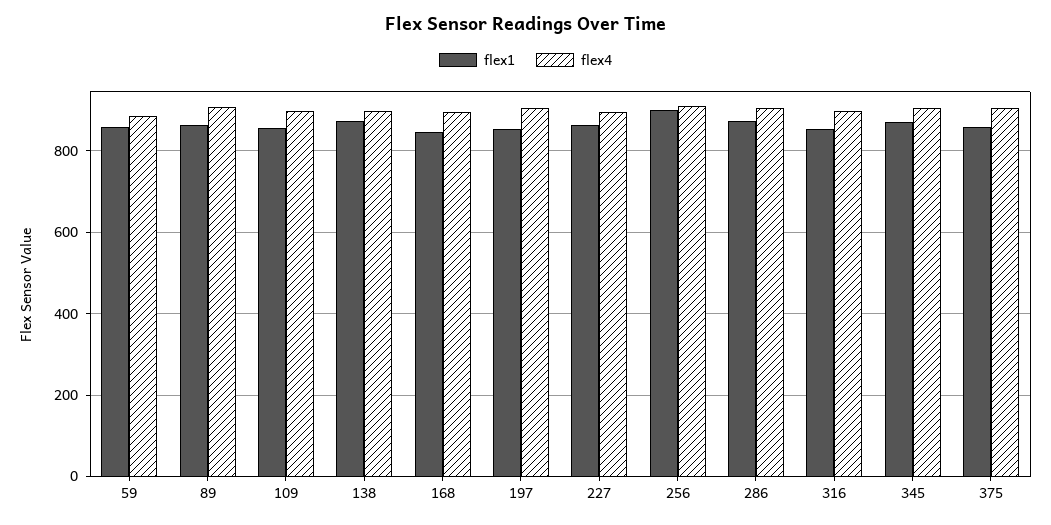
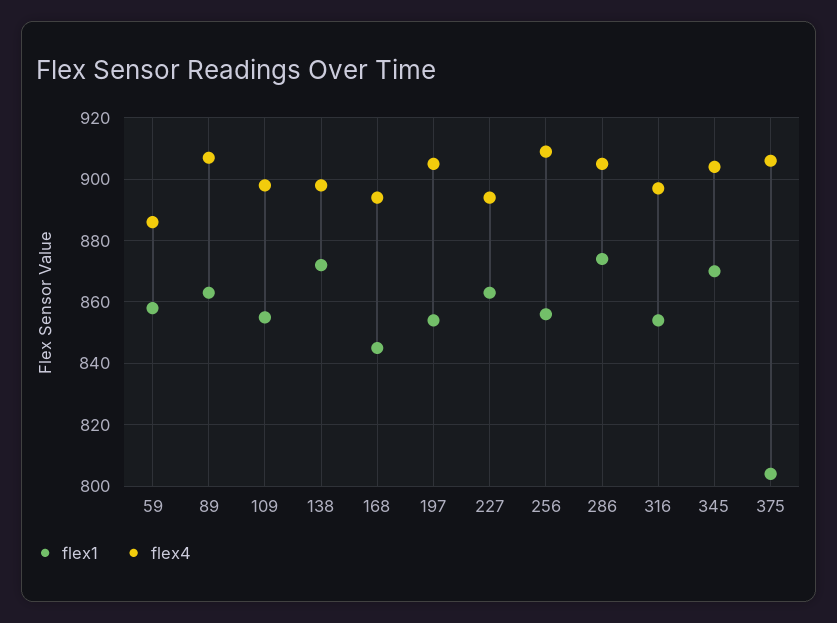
flex1, 256: 900 -> 855
flex1, 375: 860 -> 805

